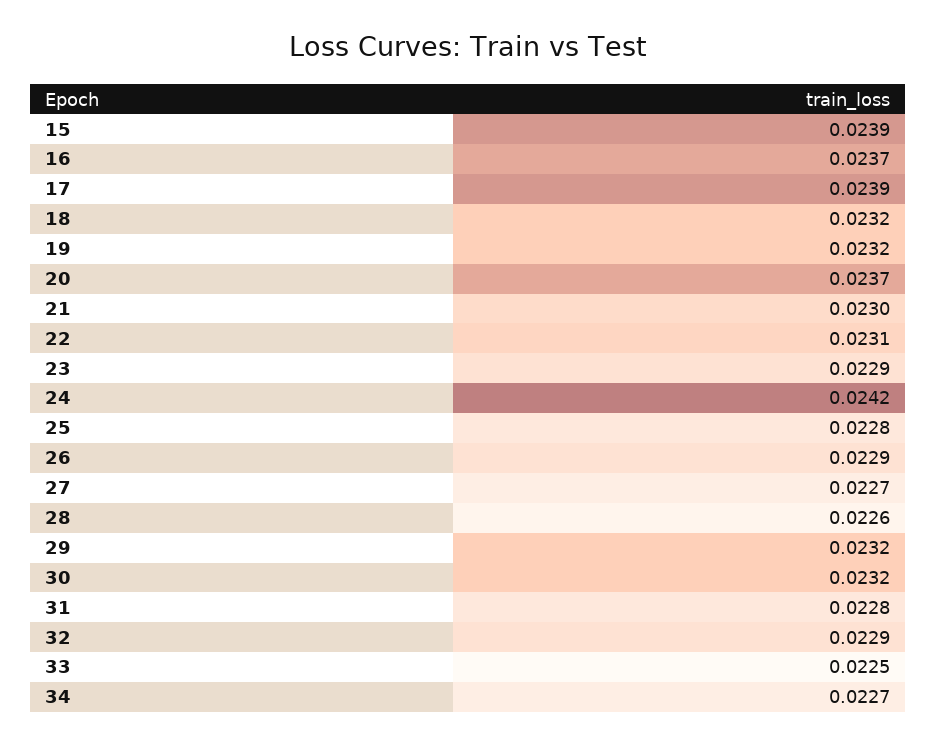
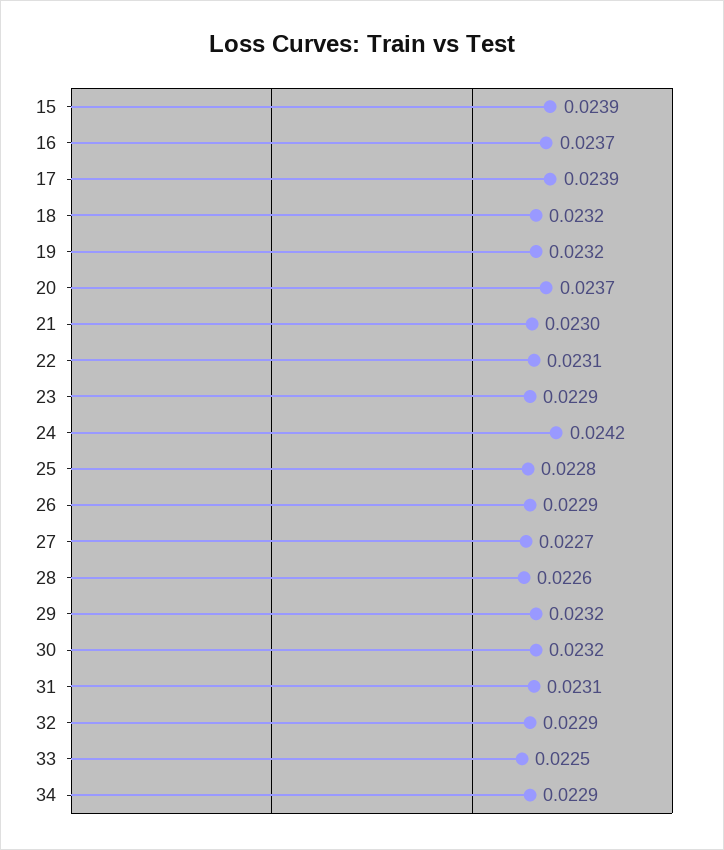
31: 0.0228 -> 0.0231
34: 0.0227 -> 0.0229

